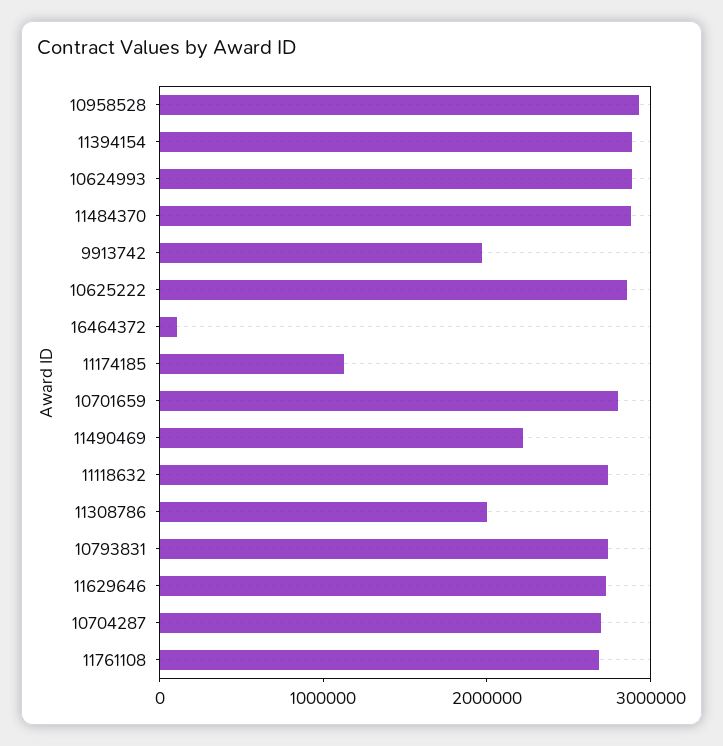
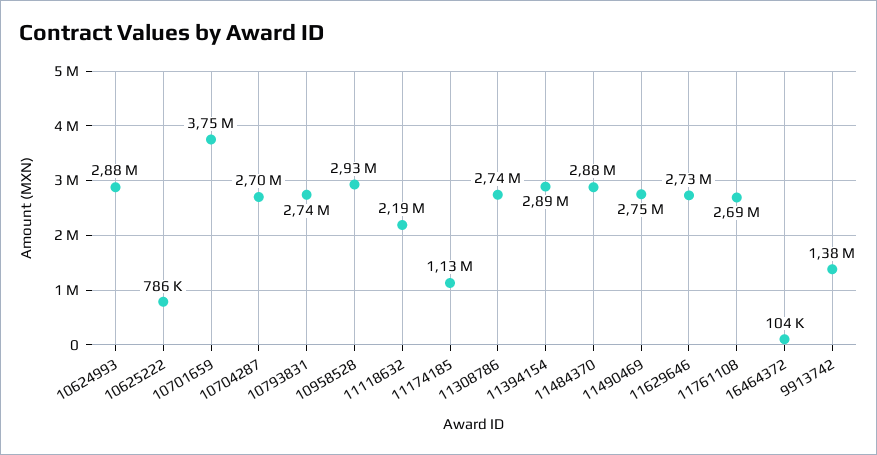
9913742: 2000000 -> 1380000
10625222: 2800000 -> 786000
10701659: 2800000 -> 3750000
11490469: 2200000 -> 2750000
11118632: 2800000 -> 2190000
11308786: 2000000 -> 2740000

